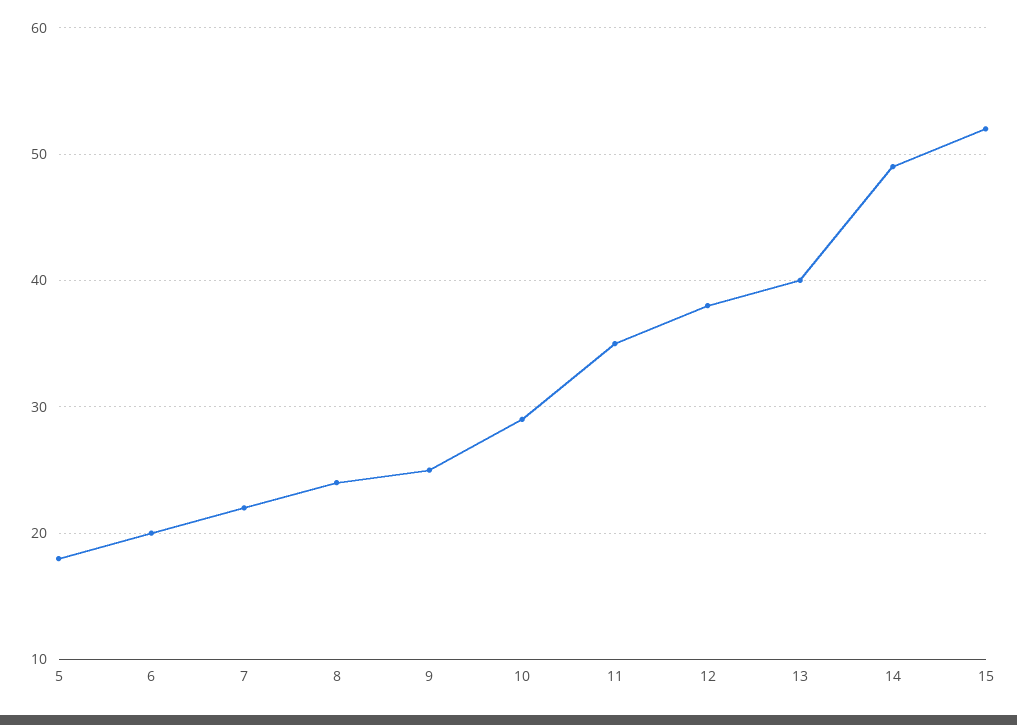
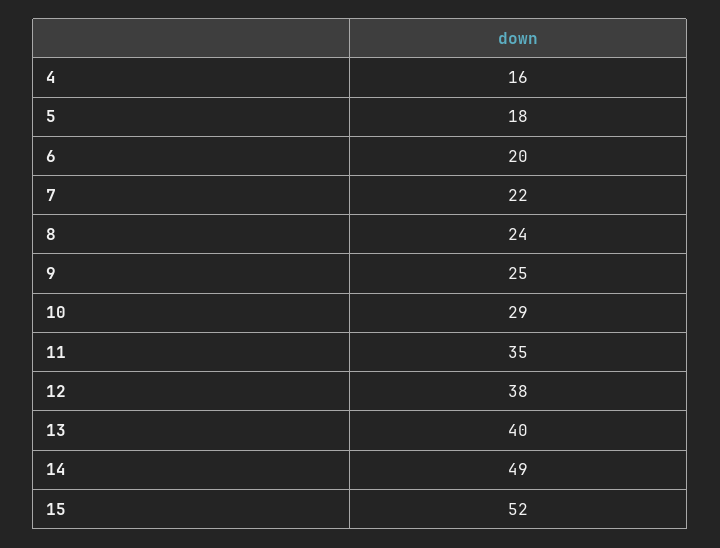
4: none -> 16

